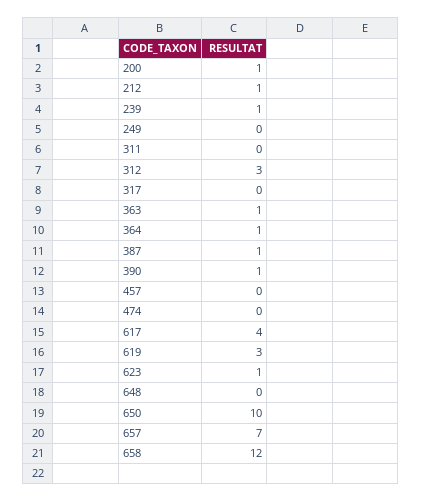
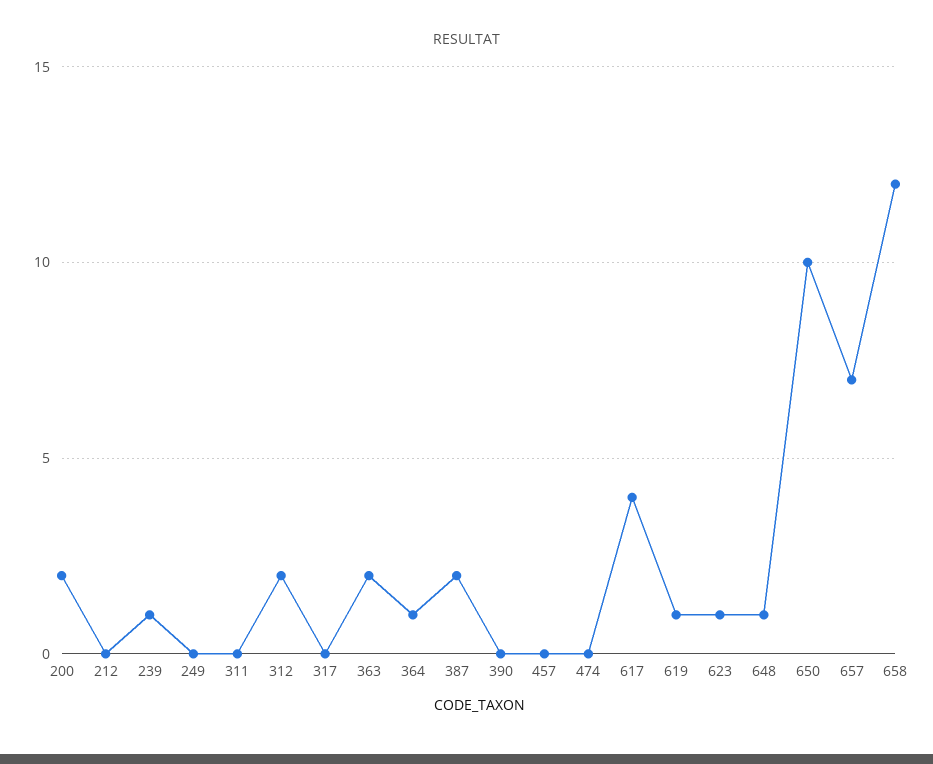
200: 1 -> 2
212: 1 -> 0
312: 3 -> 2
363: 1 -> 2
387: 1 -> 2
390: 1 -> 0
619: 3 -> 1
648: 0 -> 1

